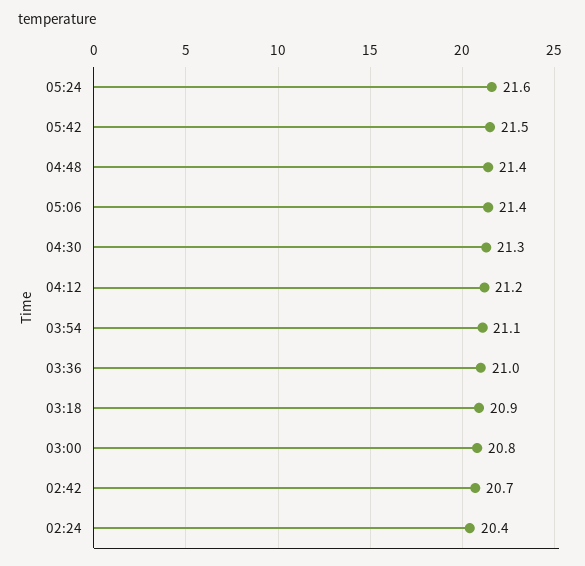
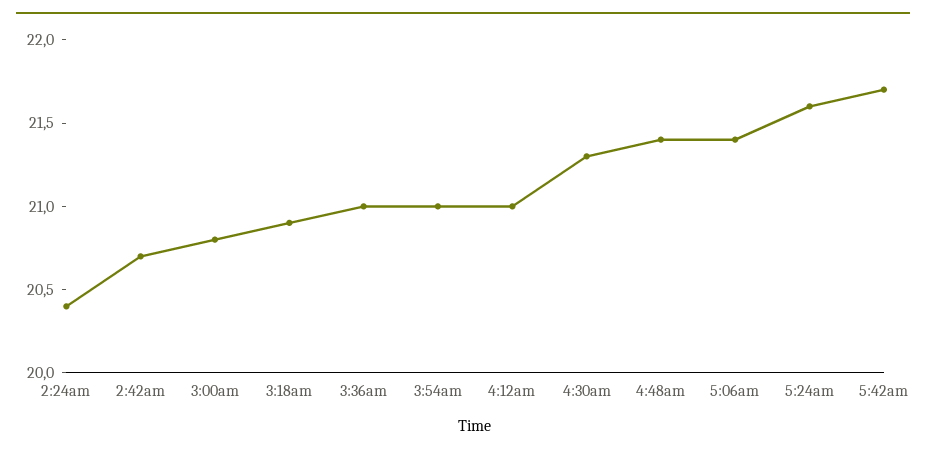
05:42: 21.5 -> 21.7
04:12: 21.2 -> 21
03:54: 21.1 -> 21

